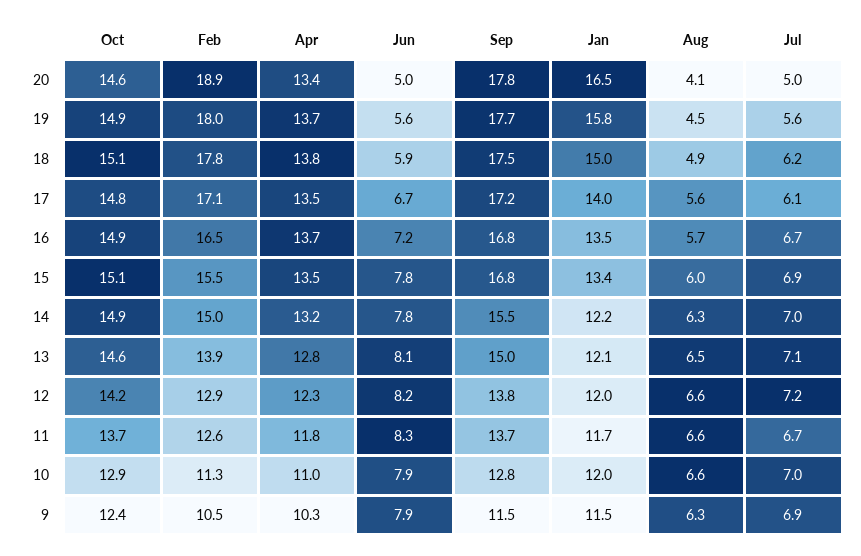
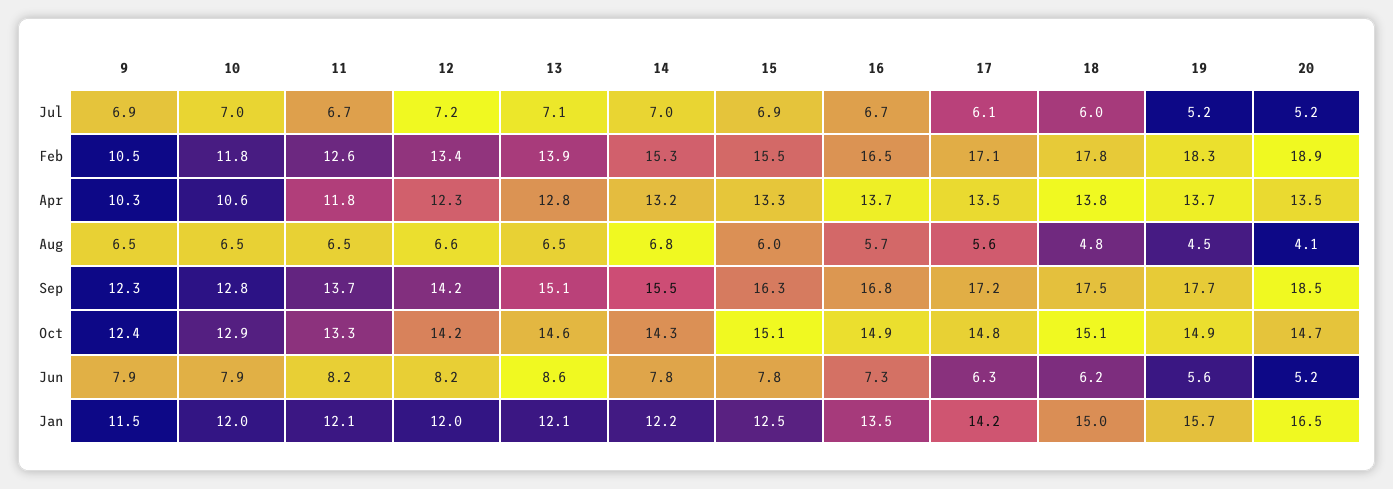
Oct, 20: 14.6 -> 14.7
Apr, 20: 13.4 -> 13.5
Jun, 20: 5 -> 5.2
Sep, 20: 17.8 -> 18.5
Jul, 20: 5 -> 5.2
Feb, 19: 18 -> 18.3
Jan, 19: 15.8 -> 15.7
Jul, 19: 5.6 -> 5.2
Jun, 18: 5.9 -> 6.2
Aug, 18: 4.9 -> 4.8
Jul, 18: 6.2 -> 6
Jun, 17: 6.7 -> 6.3
Jan, 17: 14 -> 14.2
Jun, 16: 7.2 -> 7.3
Apr, 15: 13.5 -> 13.3
Sep, 15: 16.8 -> 16.3
Jan, 15: 13.4 -> 12.5
Oct, 14: 14.9 -> 14.3
Feb, 14: 15 -> 15.3
Aug, 14: 6.3 -> 6.8
Jun, 13: 8.1 -> 8.6
Sep, 13: 15 -> 15.1
Feb, 12: 12.9 -> 13.4
Sep, 12: 13.8 -> 14.2
Oct, 11: 13.7 -> 13.3
Jun, 11: 8.3 -> 8.2
Jan, 11: 11.7 -> 12.1
Aug, 11: 6.6 -> 6.5
Feb, 10: 11.3 -> 11.8
Apr, 10: 11 -> 10.6
Aug, 10: 6.6 -> 6.5
Sep, 9: 11.5 -> 12.3
Aug, 9: 6.3 -> 6.5

